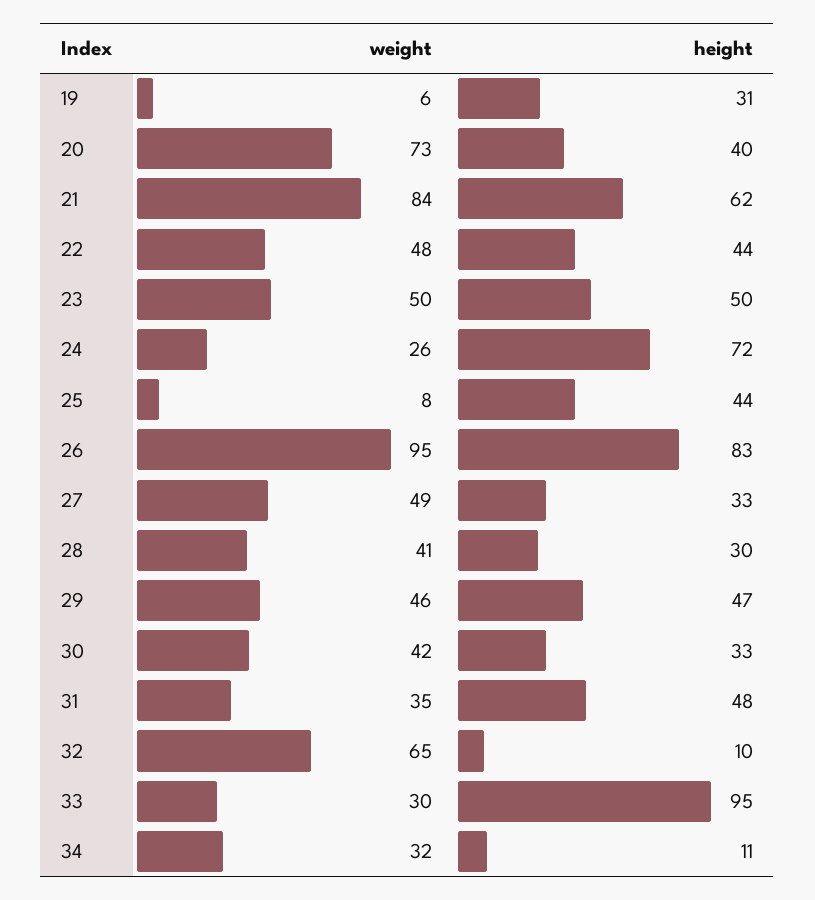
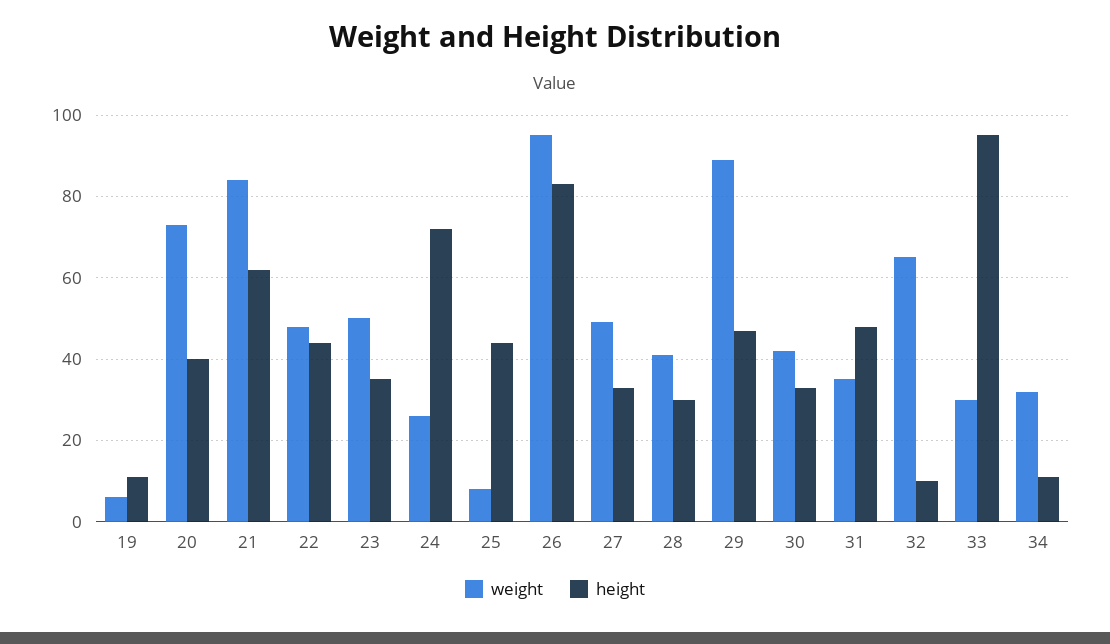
height, 19: 31 -> 10
height, 23: 50 -> 35
weight, 29: 46 -> 90

